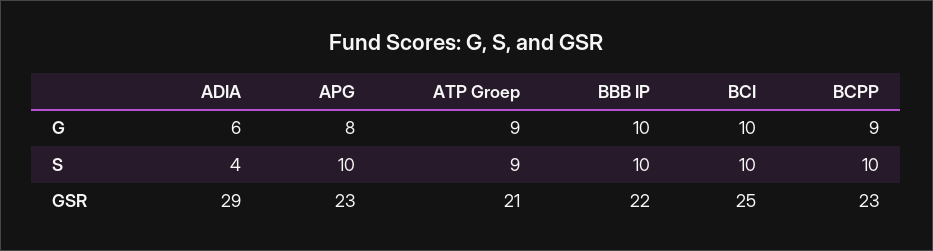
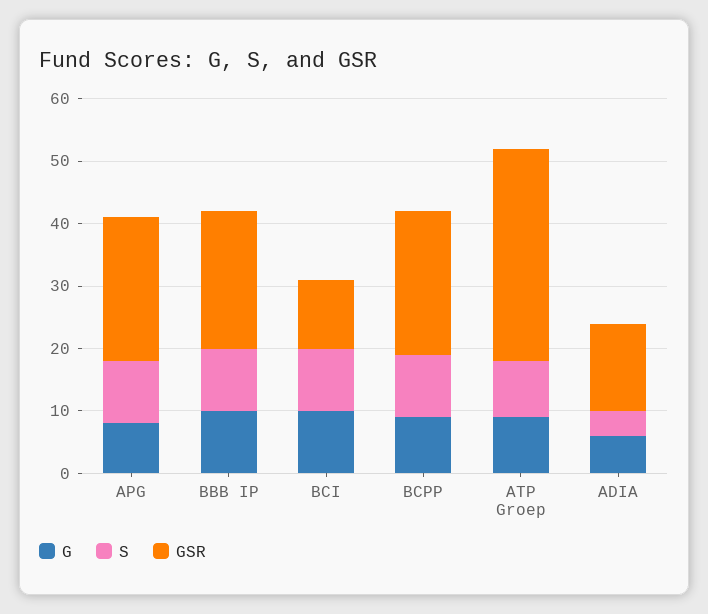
GSR, ADIA: 29 -> 15
GSR, ATP Groep: 21 -> 35
GSR, BCI: 25 -> 10

